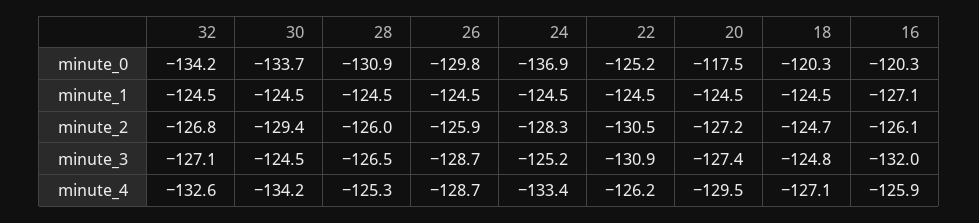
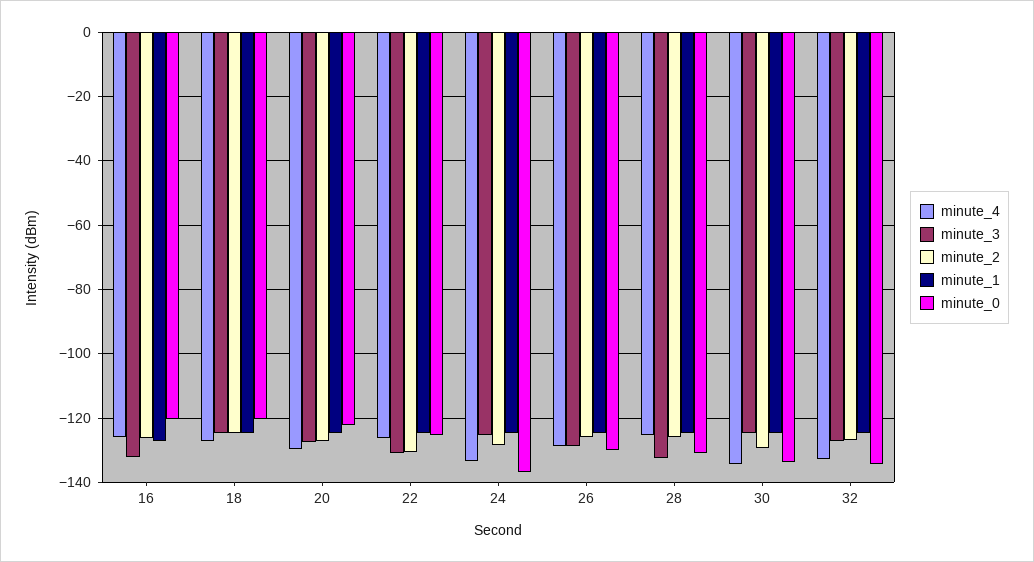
minute_0, 20: -117.5 -> -122
minute_3, 28: -126.5 -> -132

